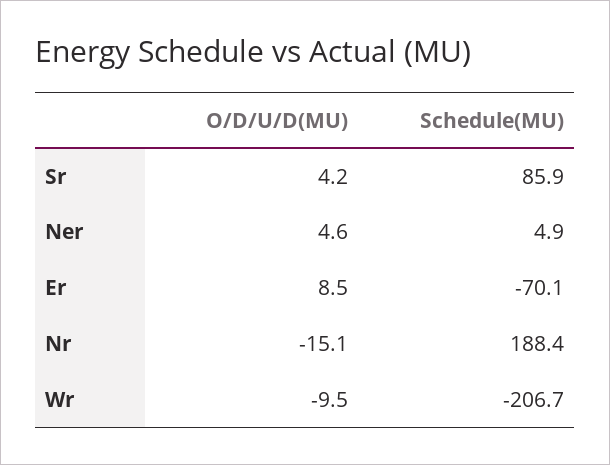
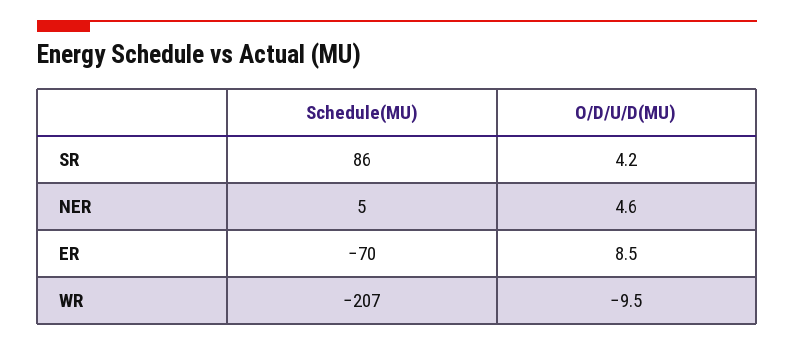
O/D/U/D(MU), Nr: -15.1 -> none
Schedule(MU), Nr: 188.4 -> none

